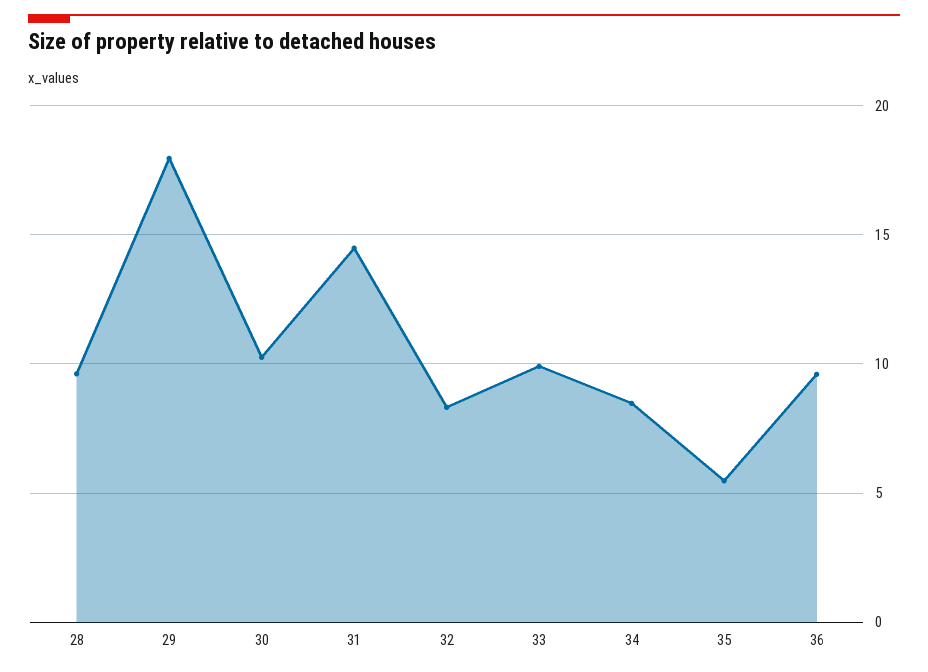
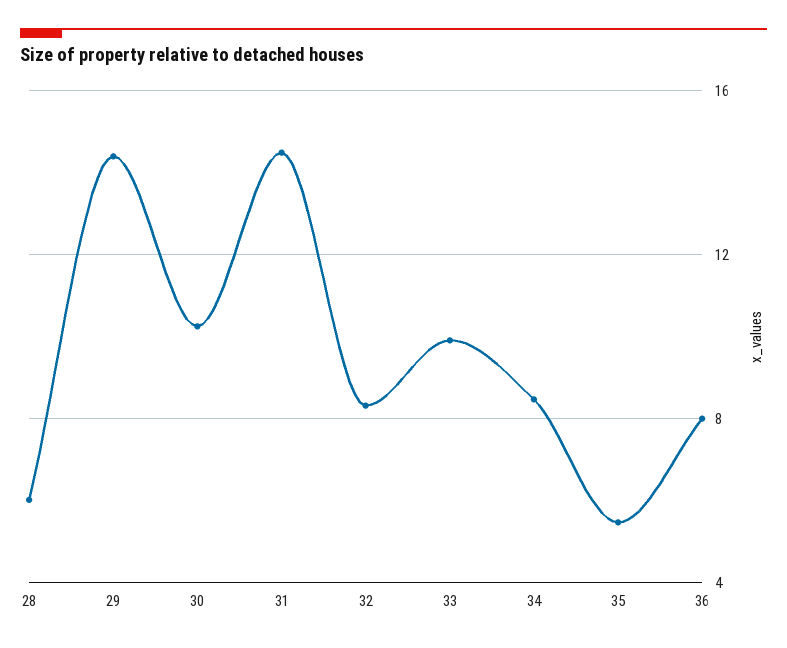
28: 9.5 -> 6
29: 18 -> 14.5
36: 9.5 -> 8

